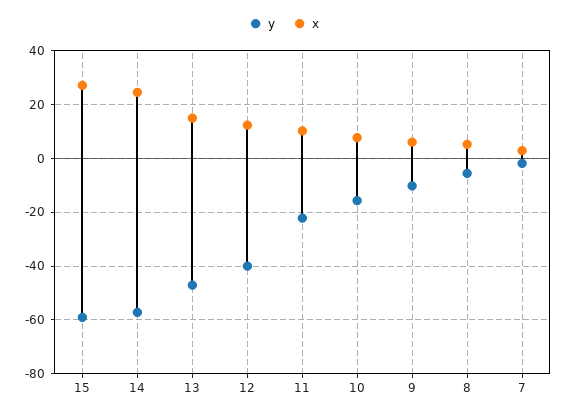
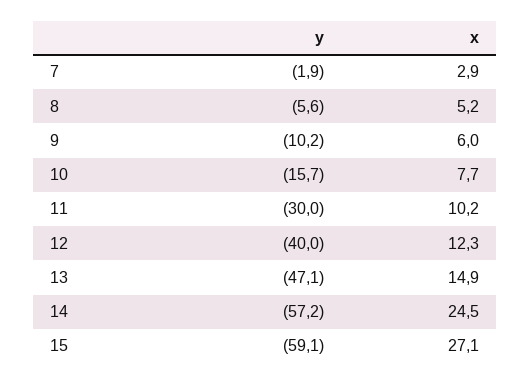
y, 11: -22.5 -> -30

